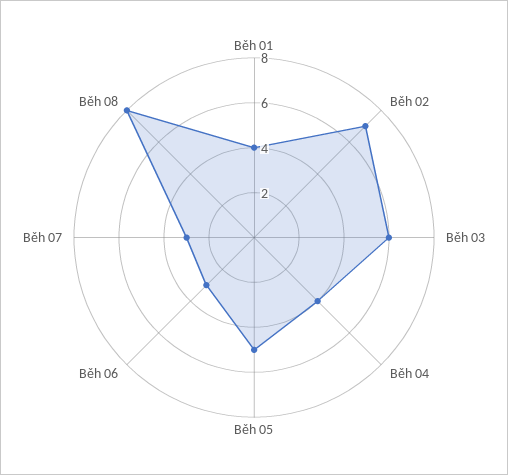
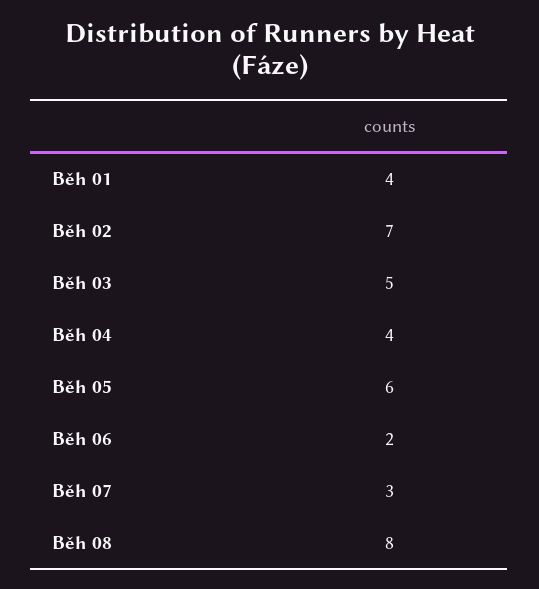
Běh 03: 6 -> 5
Běh 05: 5 -> 6
Běh 06: 3 -> 2

